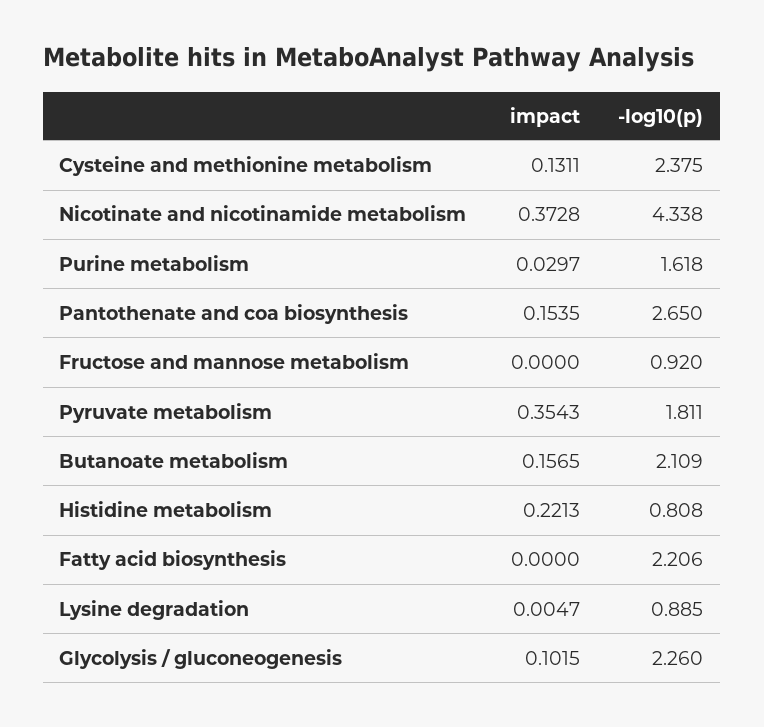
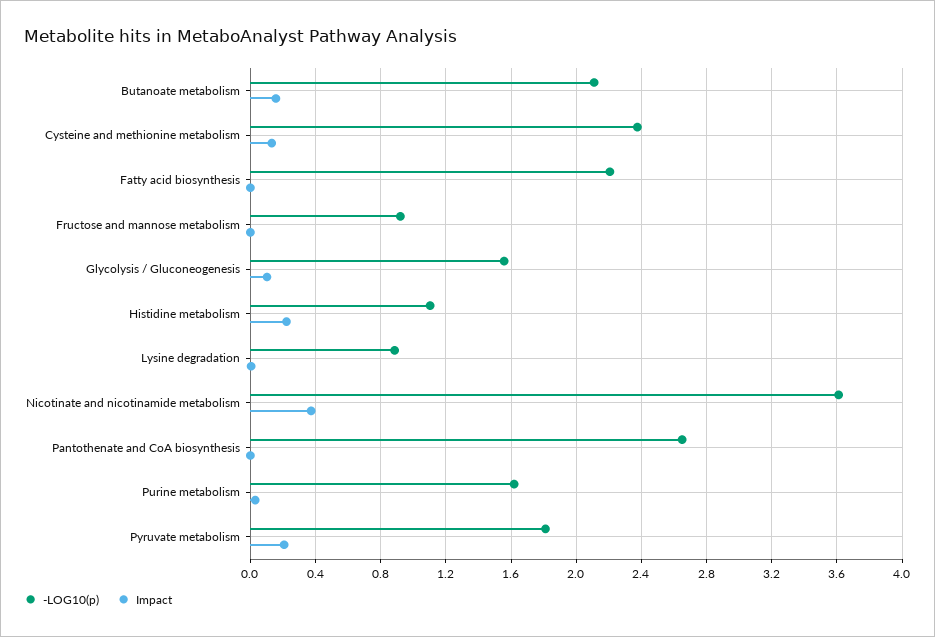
-log10(p), Nicotinate and nicotinamide metabolism: 4.338 -> 3.6
impact, Pantothenate and coa biosynthesis: 0.1535 -> 0
impact, Pyruvate metabolism: 0.3543 -> 0.2
-log10(p), Histidine metabolism: 0.808 -> 1.1
-log10(p), Glycolysis / gluconeogenesis: 2.26 -> 1.55

